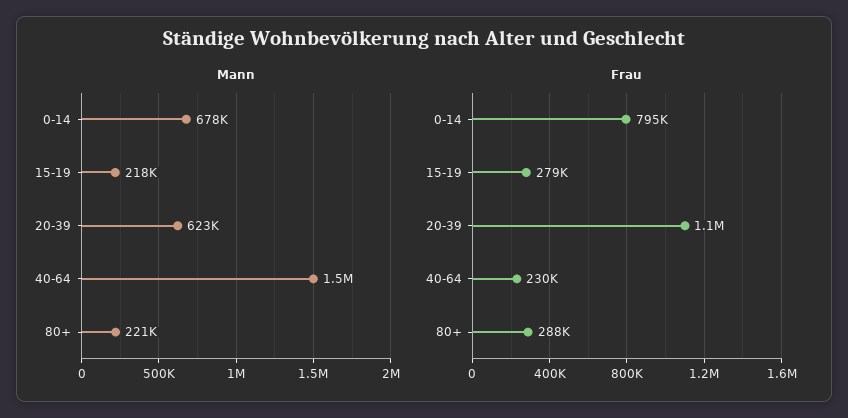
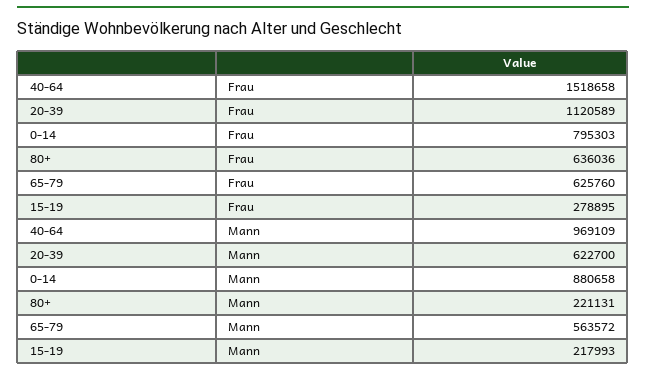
Mann, 0-14: 678000 -> 880658
Mann, 40-64: 1500000 -> 969109
Frau, 40-64: 230000 -> 1518658
Frau, 80+: 288000 -> 636036
Frau, 65-79: none -> 625760
Mann, 65-79: none -> 563572

